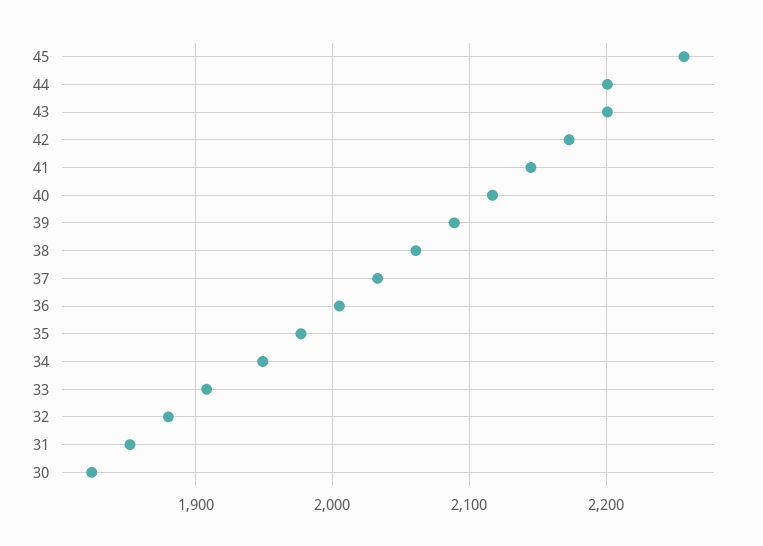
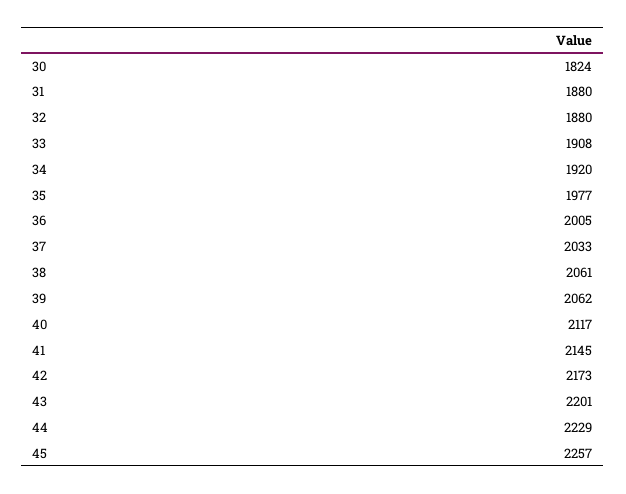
44: 2200 -> 2229
39: 2090 -> 2062
34: 1950 -> 1920
31: 1850 -> 1880

